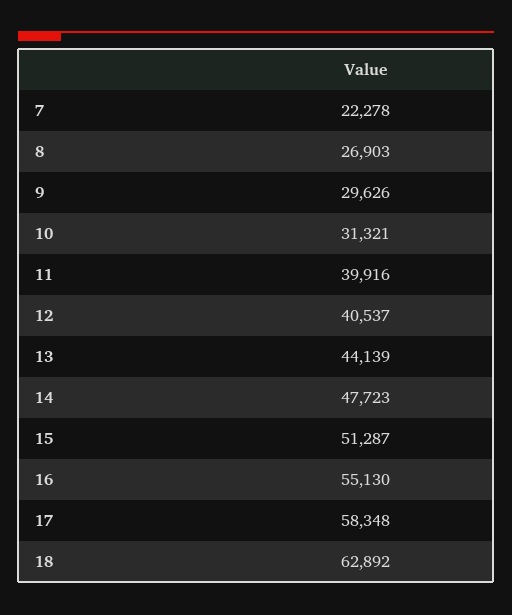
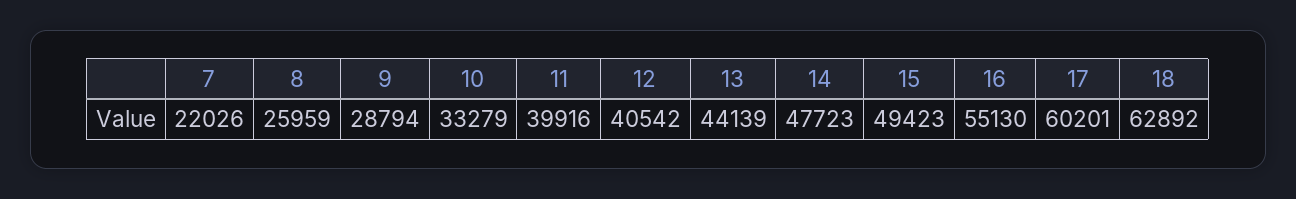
7: 22278 -> 22026
8: 26903 -> 25959
9: 29626 -> 28794
10: 31321 -> 33279
12: 40537 -> 40542
15: 51287 -> 49423
17: 58348 -> 60201

